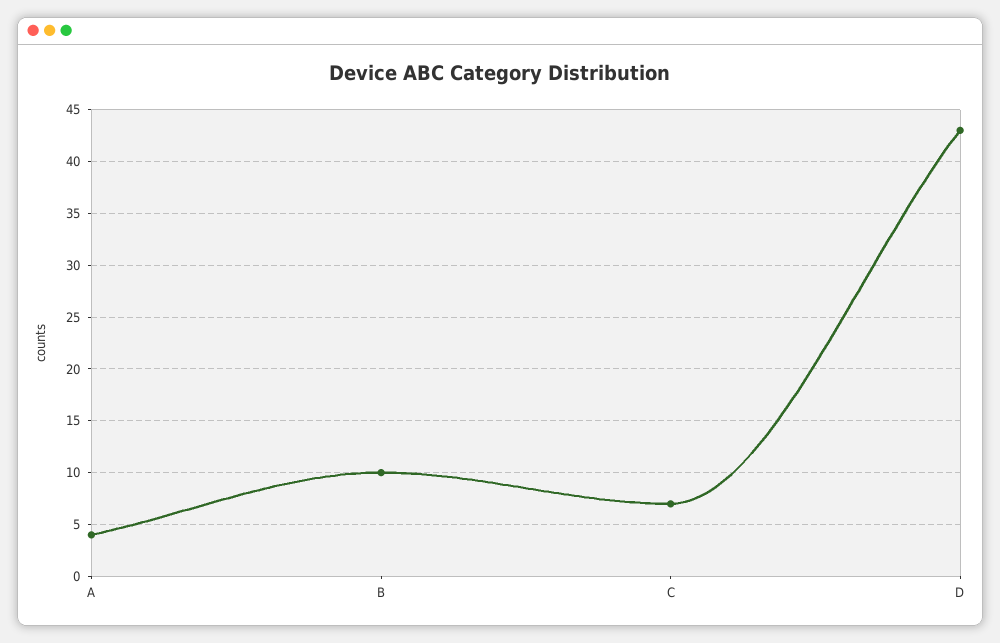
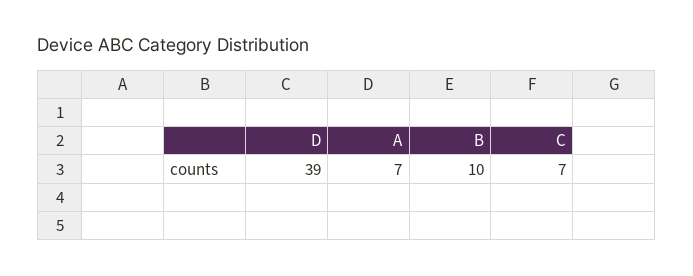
A: 4 -> 7
D: 43 -> 39

